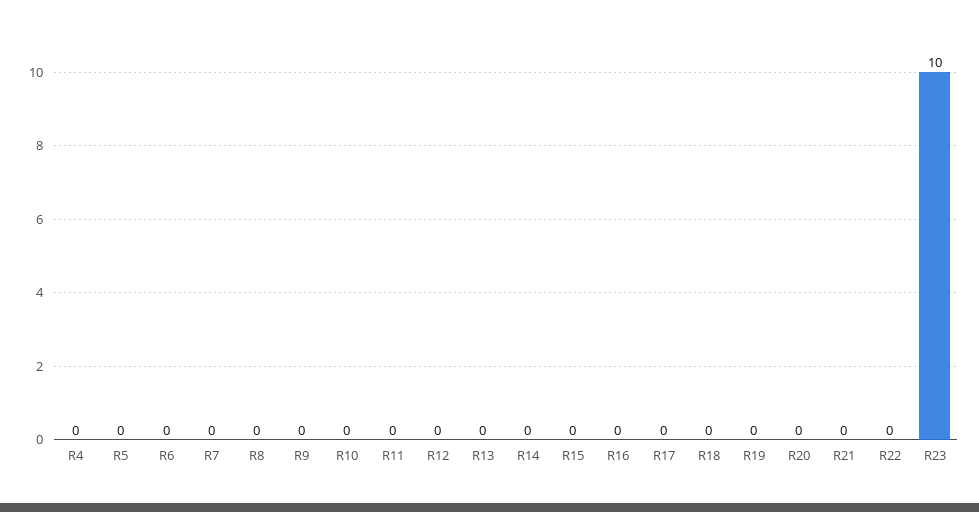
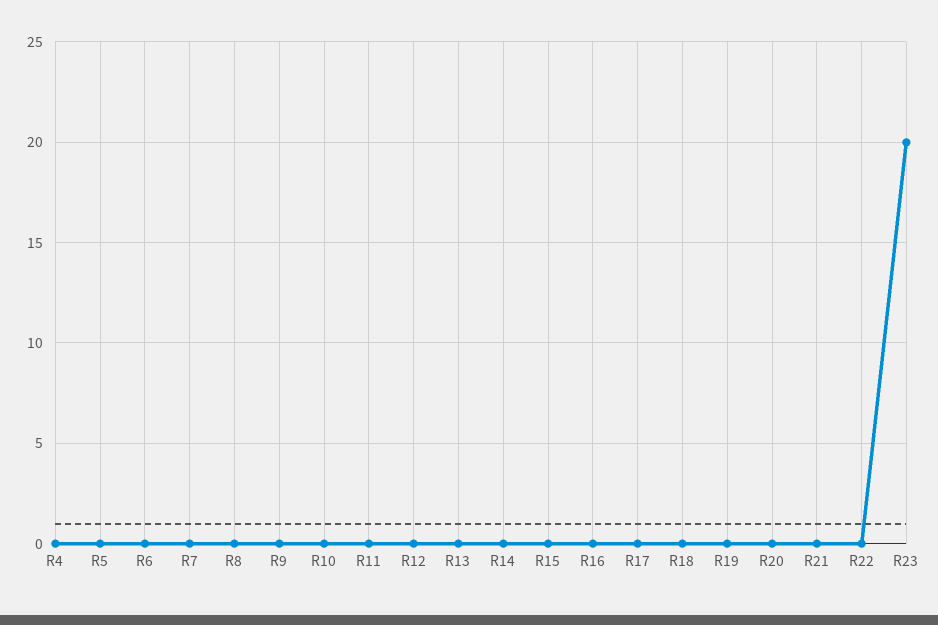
R23: 10 -> 20

